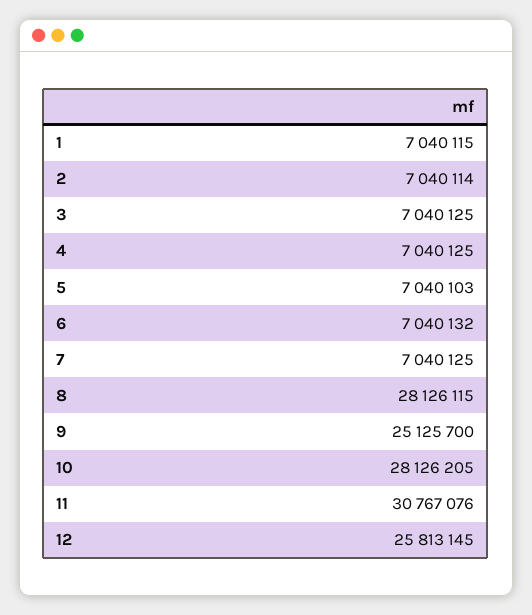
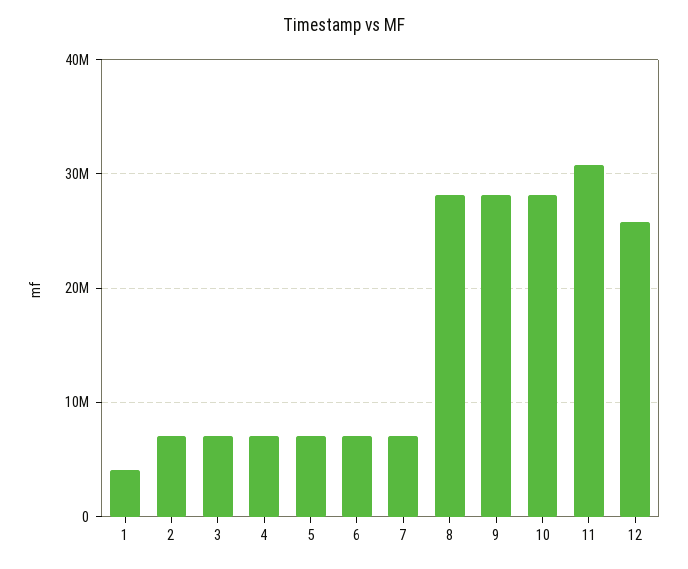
1: 7040115 -> 4000000
9: 25125700 -> 28000000

